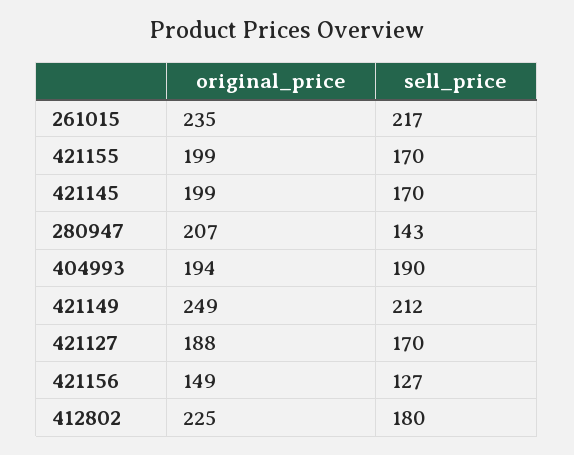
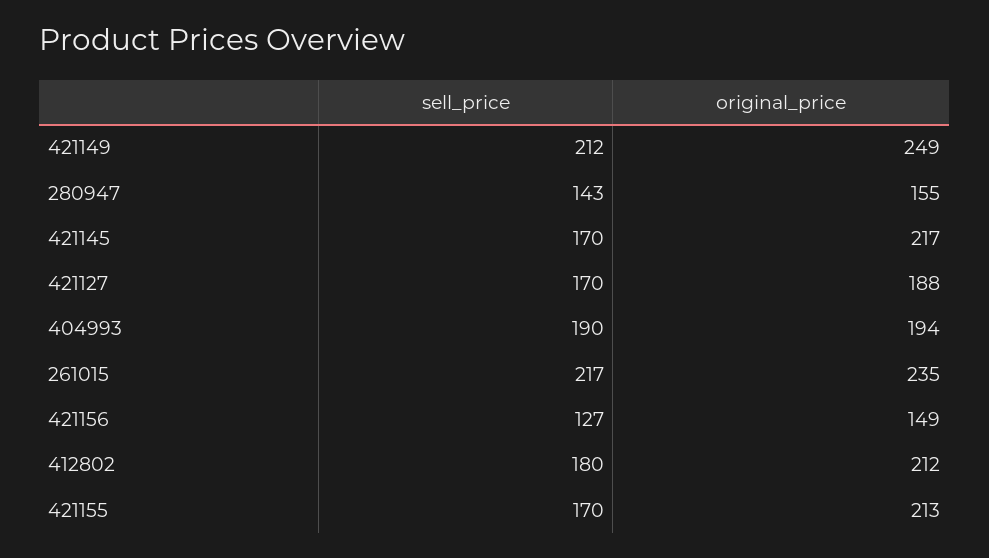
original_price, 421155: 199 -> 213
original_price, 421145: 199 -> 217
original_price, 280947: 207 -> 155
original_price, 412802: 225 -> 212

